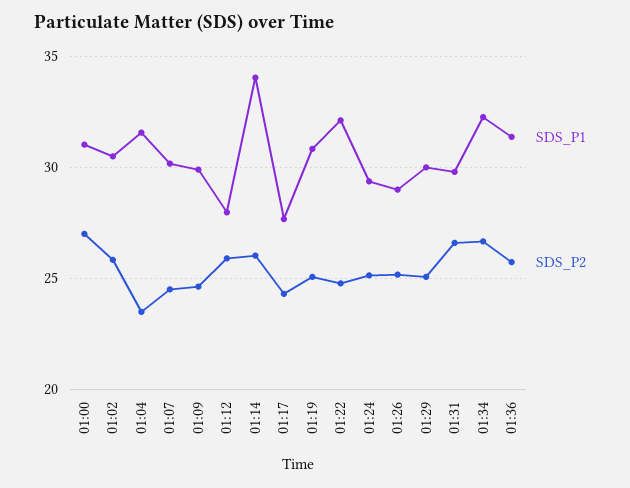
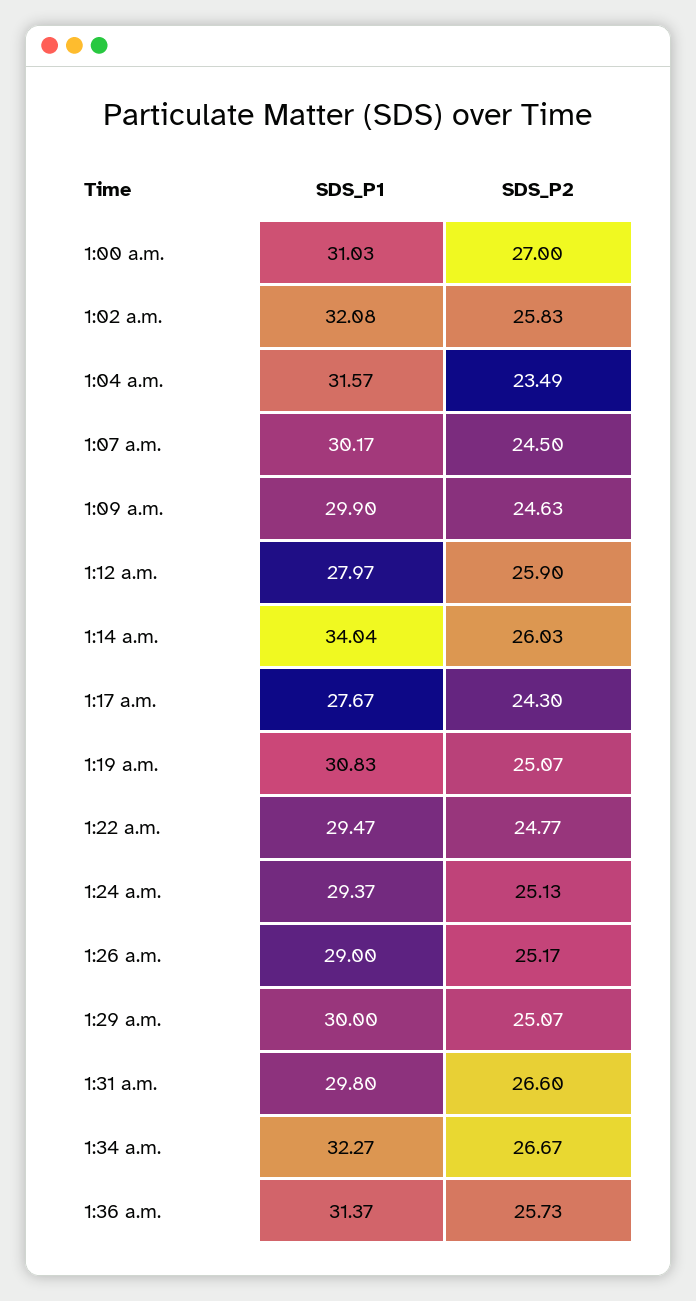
SDS_P1, 01:02: 30.5 -> 32.08
SDS_P1, 01:22: 32 -> 29.47

